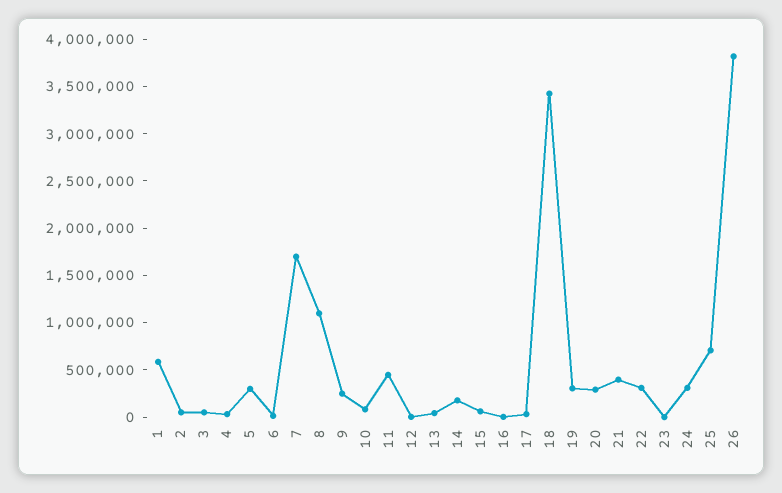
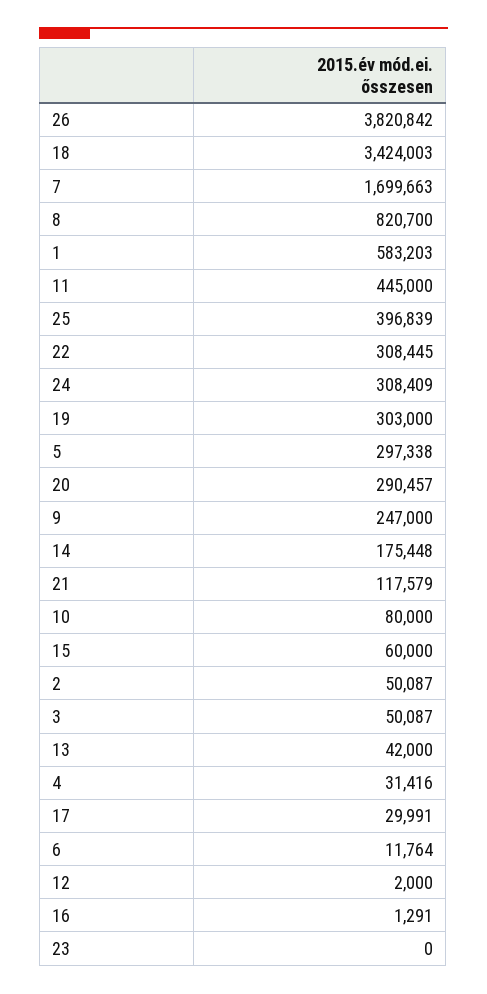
8: 1100000 -> 820700
21: 400000 -> 117579
25: 700000 -> 396839

